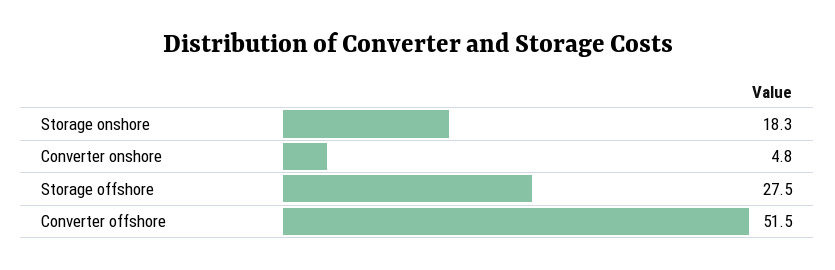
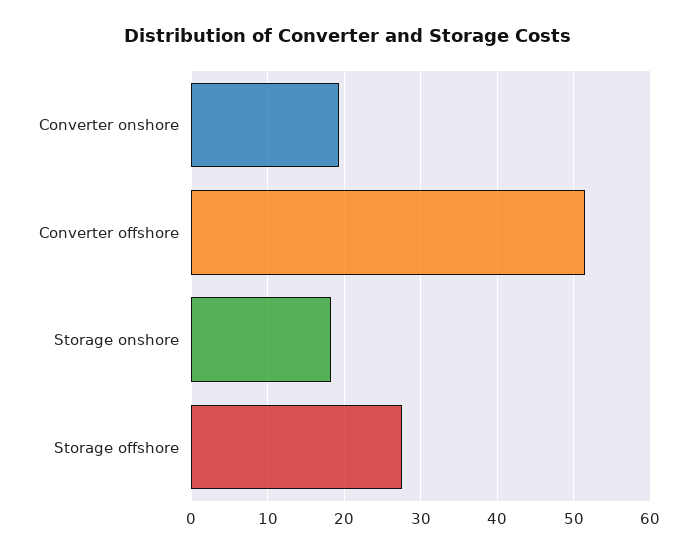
Converter onshore: 4.8 -> 19

